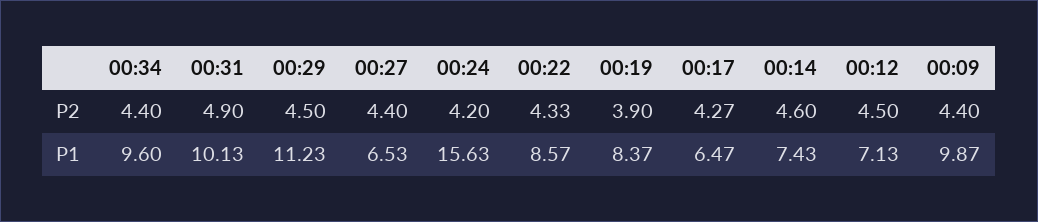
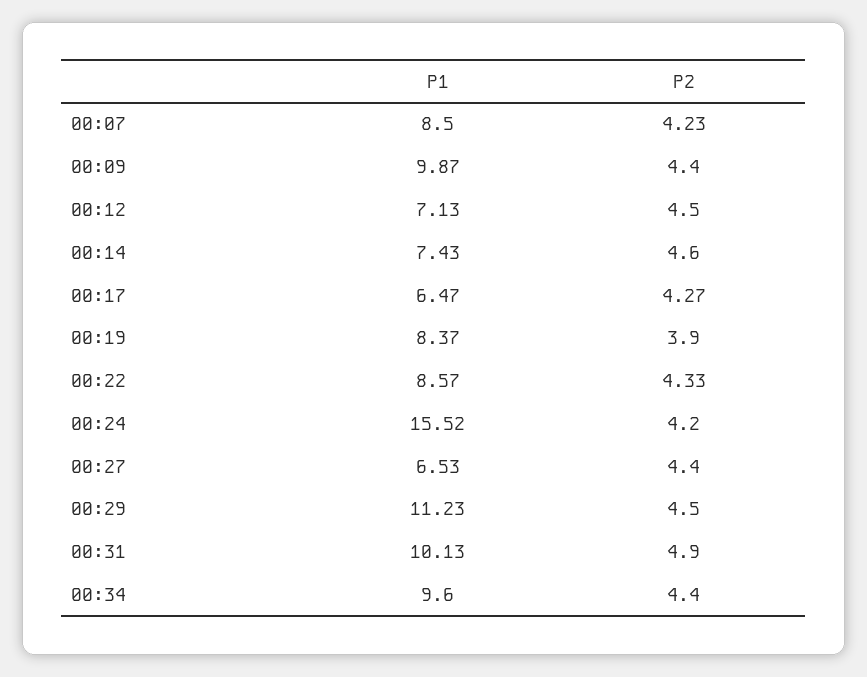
00:24, P1: 15.63 -> 15.52
00:07, P1: none -> 8.5
00:07, P2: none -> 4.23

